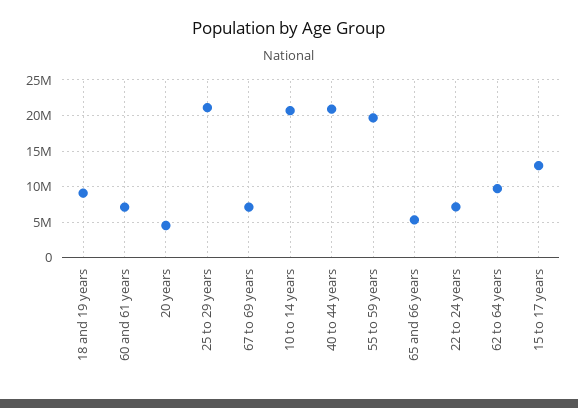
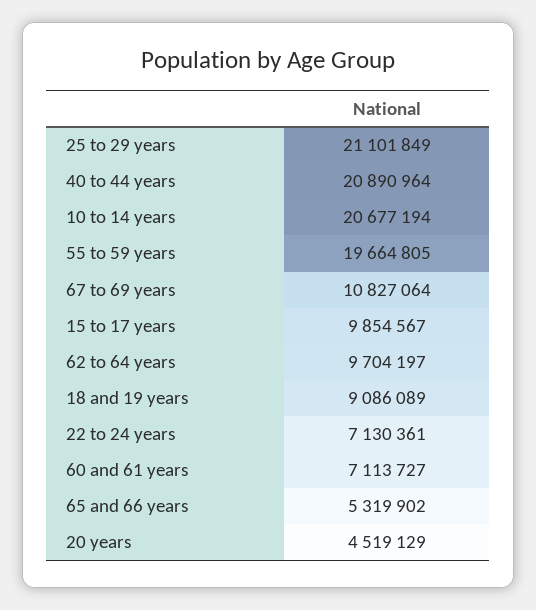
67 to 69 years: 7000000 -> 10827064
15 to 17 years: 13000000 -> 9854567

